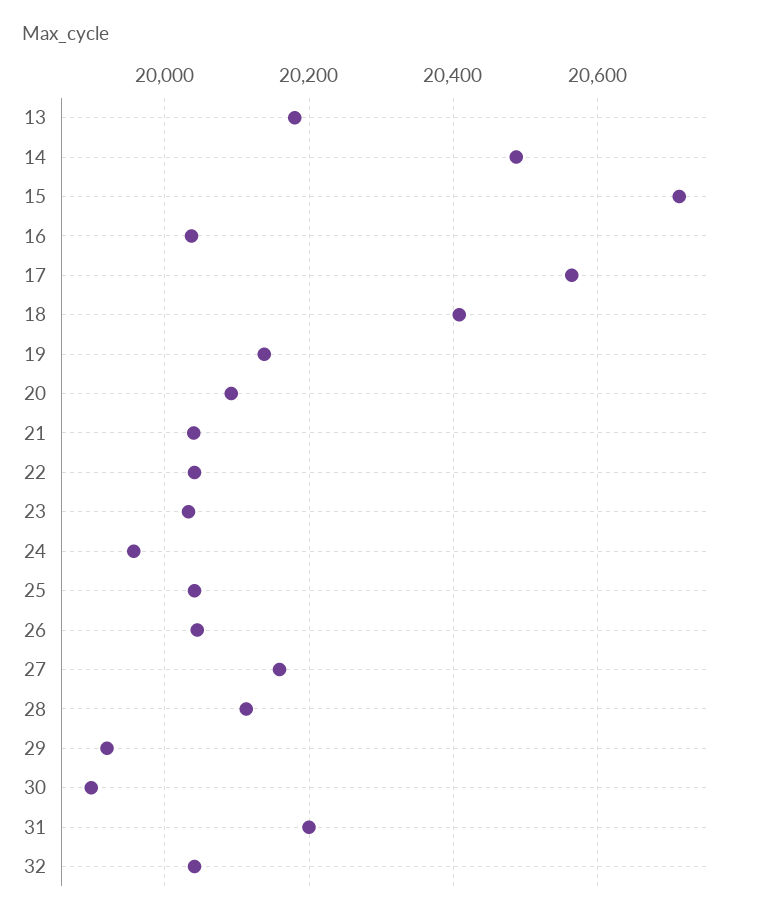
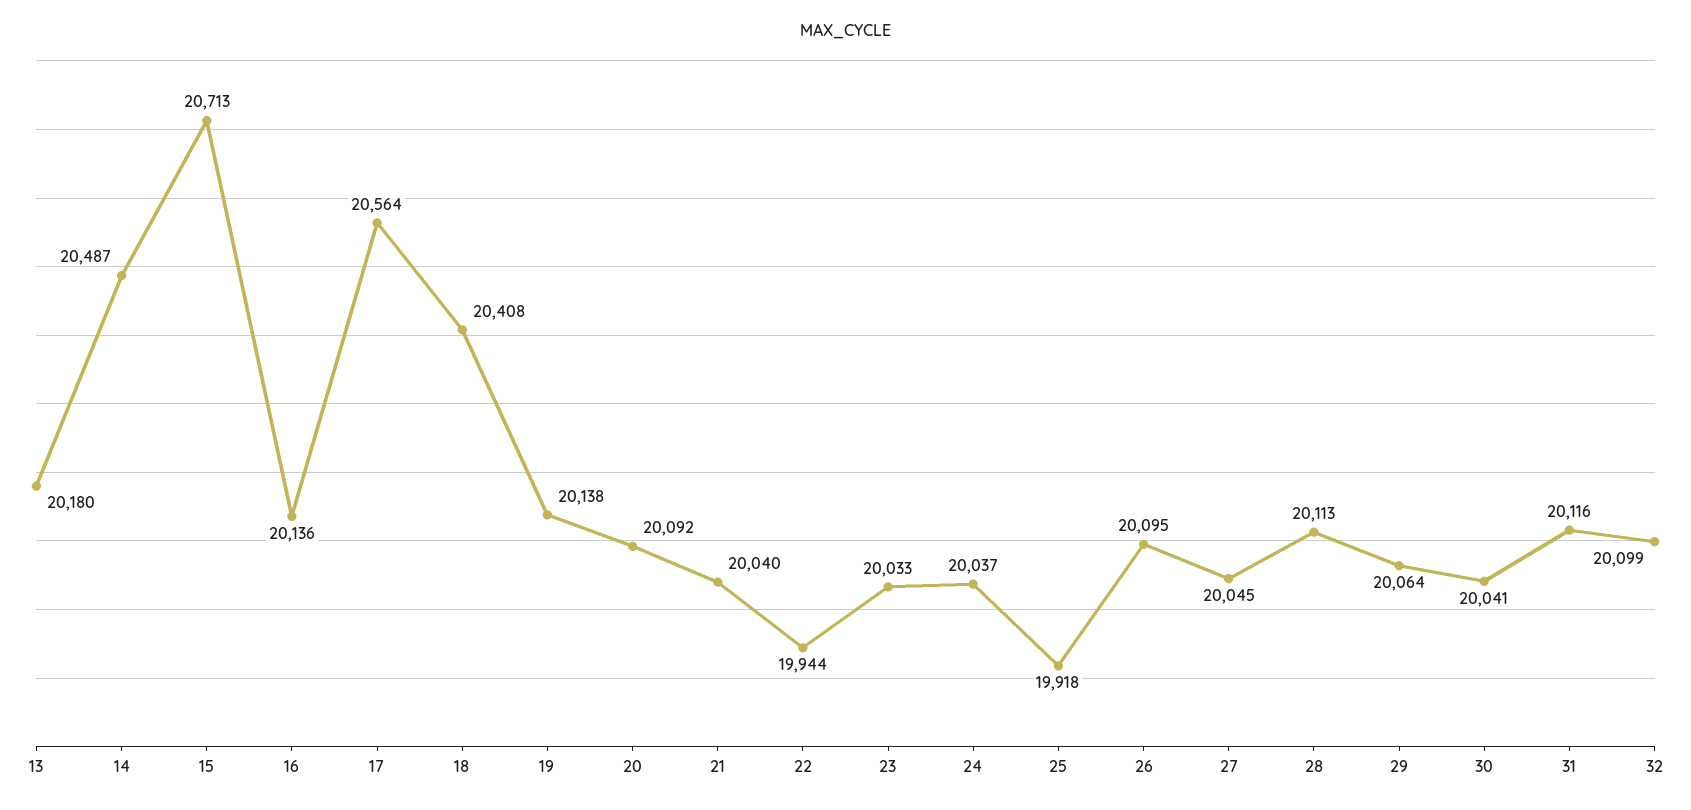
16: 20040 -> 20136
22: 20040 -> 19944
24: 19960 -> 20037
25: 20040 -> 19918
26: 20040 -> 20095
27: 20160 -> 20045
29: 19920 -> 20064
30: 19900 -> 20041
31: 20200 -> 20116
32: 20040 -> 20099

